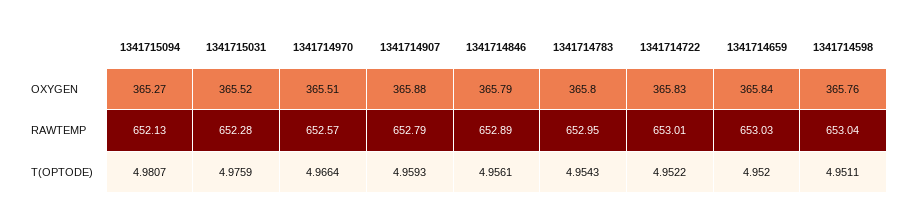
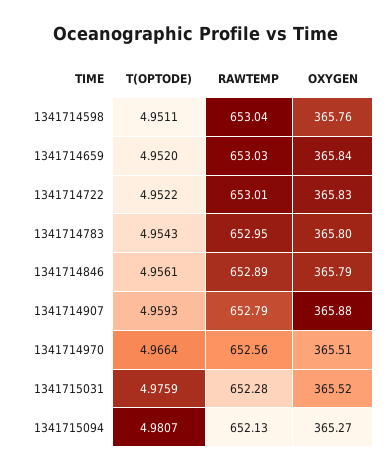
1341714970, RAWTEMP: 652.57 -> 652.56

